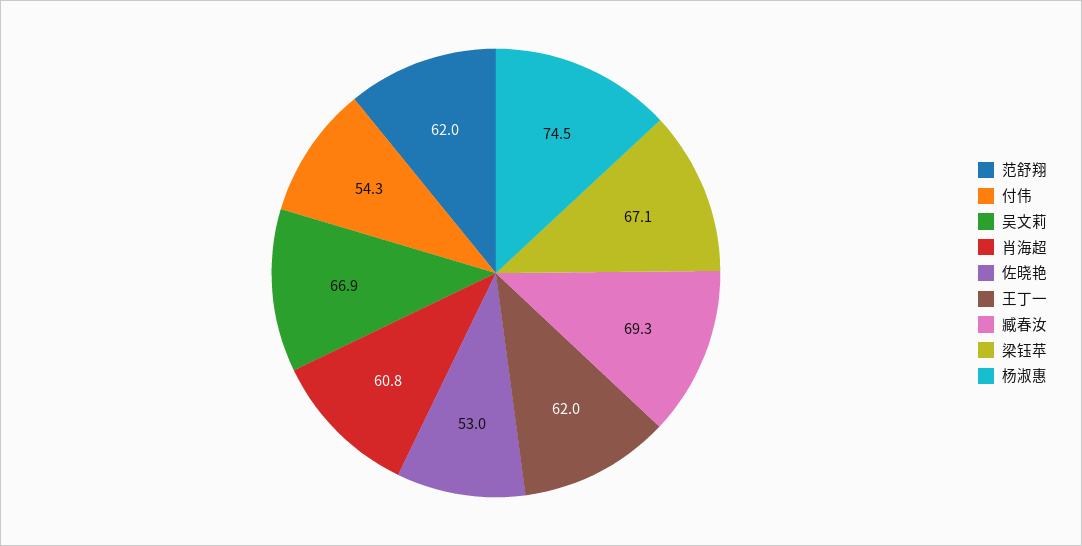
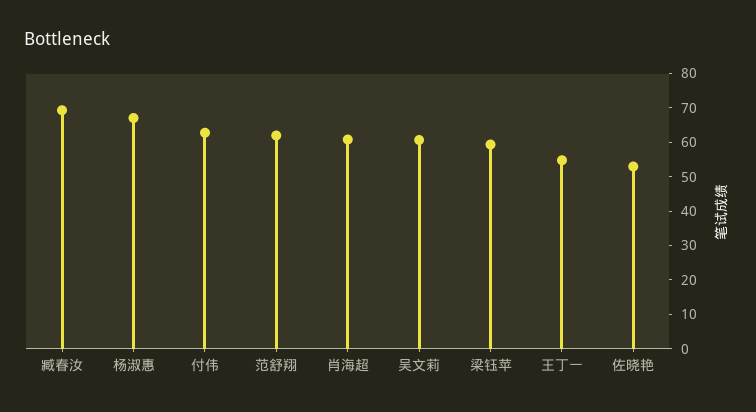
付伟: 54.3 -> 62.5
吴文莉: 66.9 -> 60
王丁一: 62 -> 55
梁钰苹: 67.1 -> 60
杨淑惠: 74.5 -> 67.5

